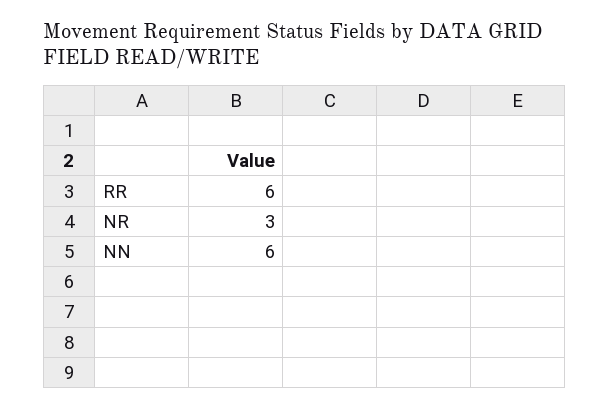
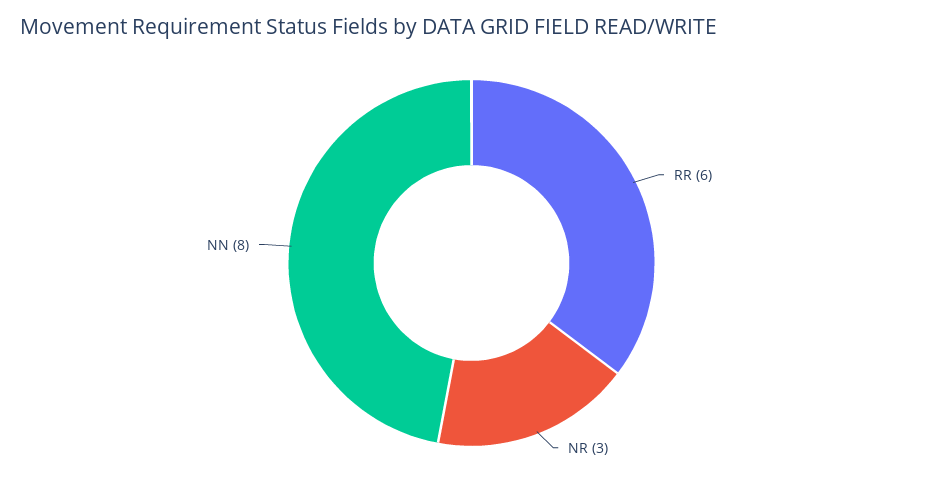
NN: 6 -> 8

